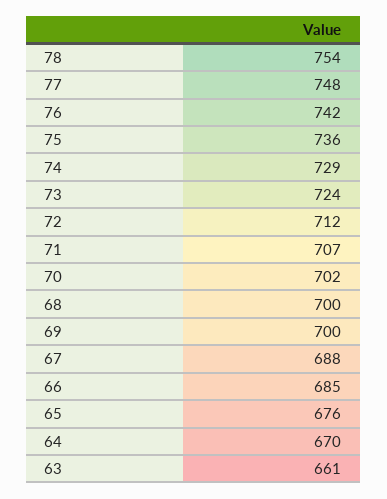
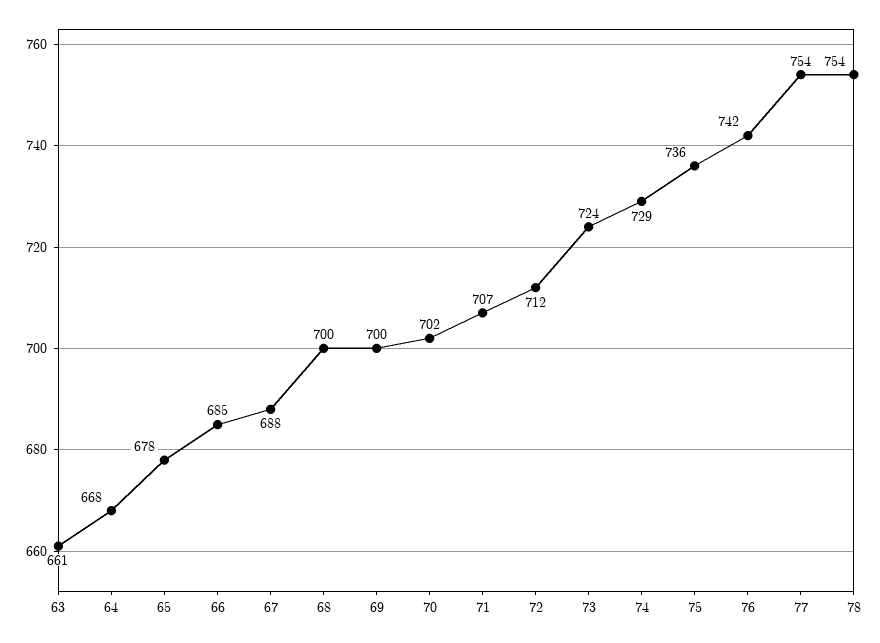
77: 748 -> 754
65: 676 -> 678
64: 670 -> 668

